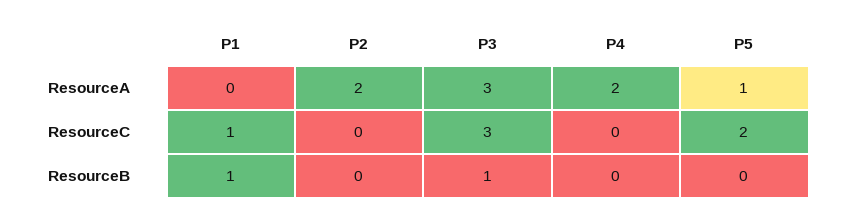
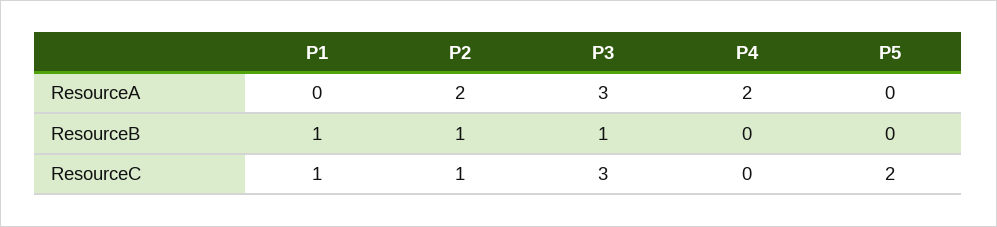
P5, ResourceA: 1 -> 0
P2, ResourceC: 0 -> 1
P2, ResourceB: 0 -> 1

